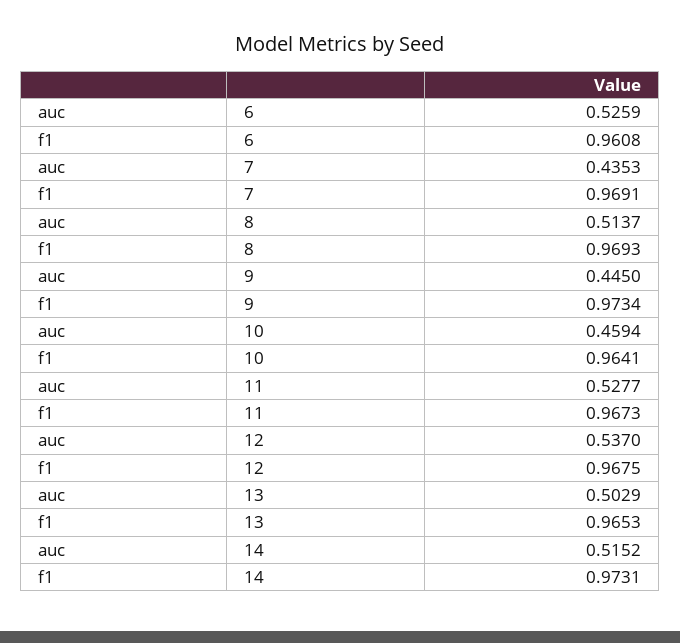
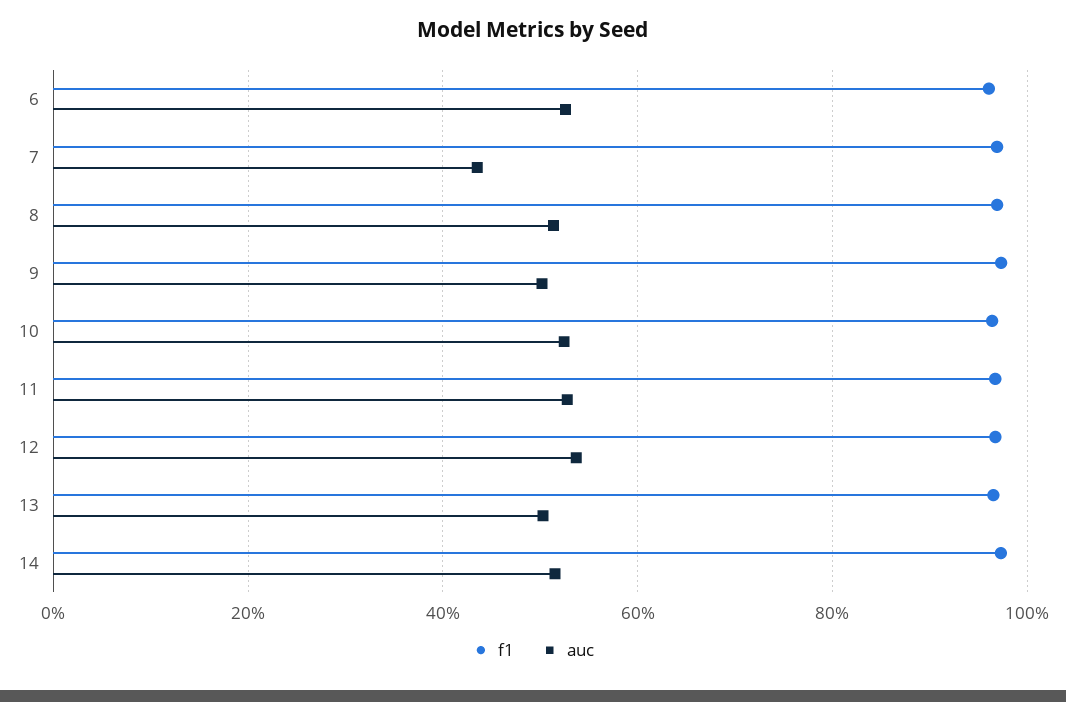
auc, 9: 0.445 -> 0.5
auc, 10: 0.4594 -> 0.52

